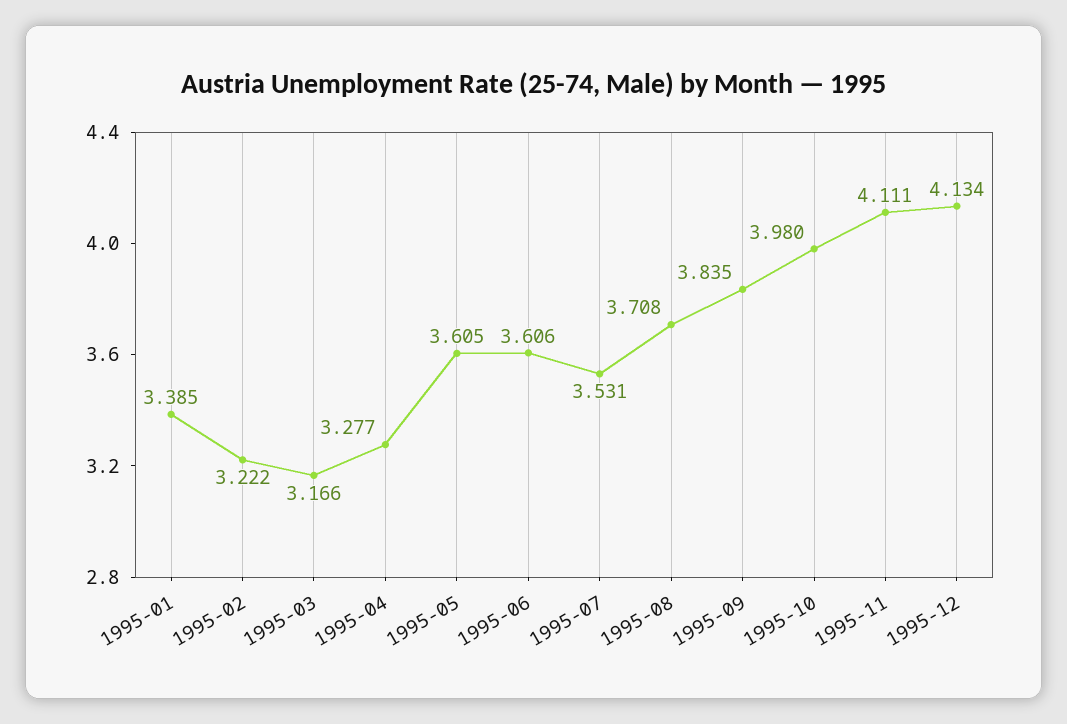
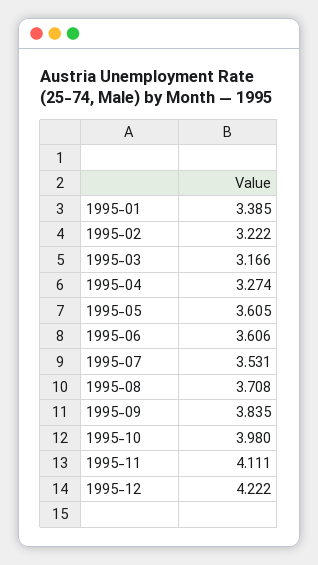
1995-04: 3.277 -> 3.274
1995-12: 4.134 -> 4.222

